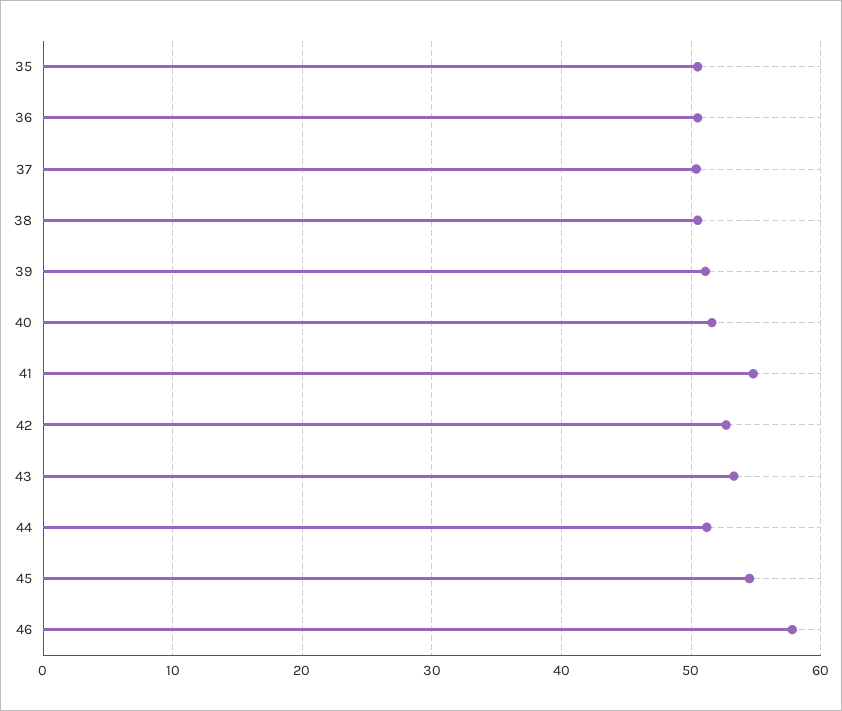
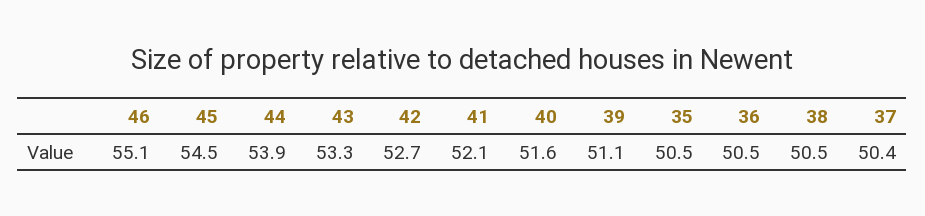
41: 55 -> 52.1
44: 51 -> 53.9
46: 58 -> 55.1

